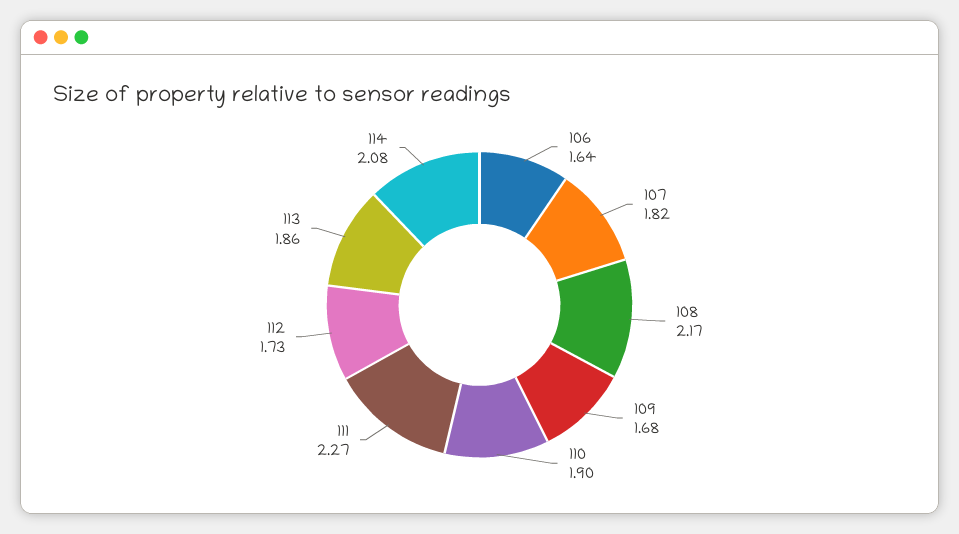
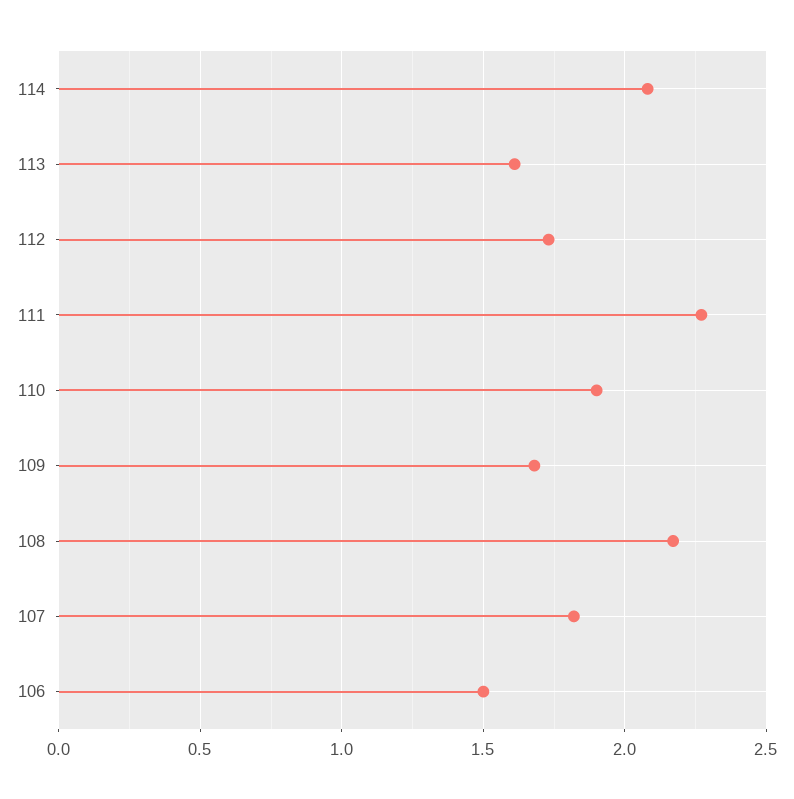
106: 1.64 -> 1.5
113: 1.86 -> 1.6

